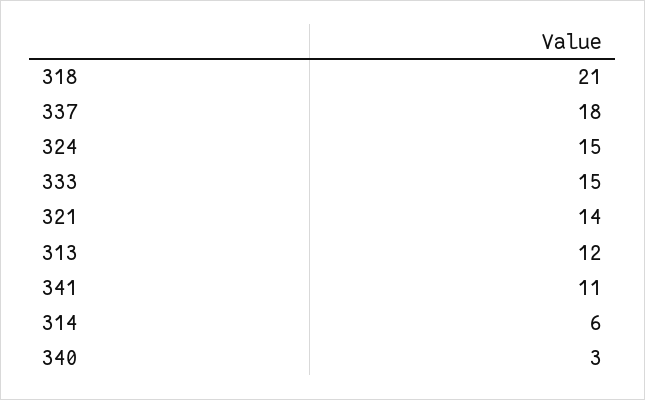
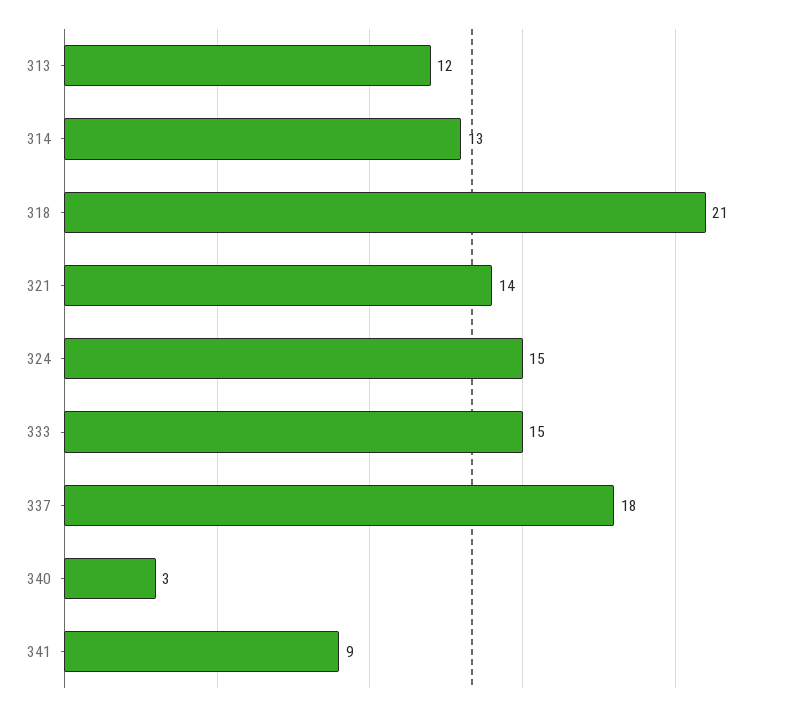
341: 11 -> 9
314: 6 -> 13

